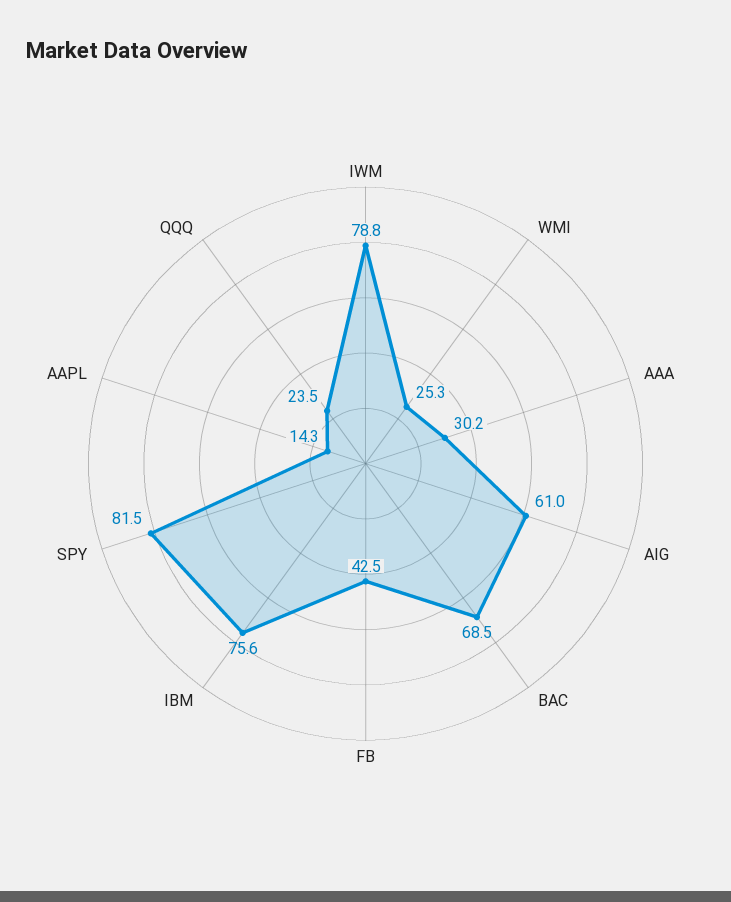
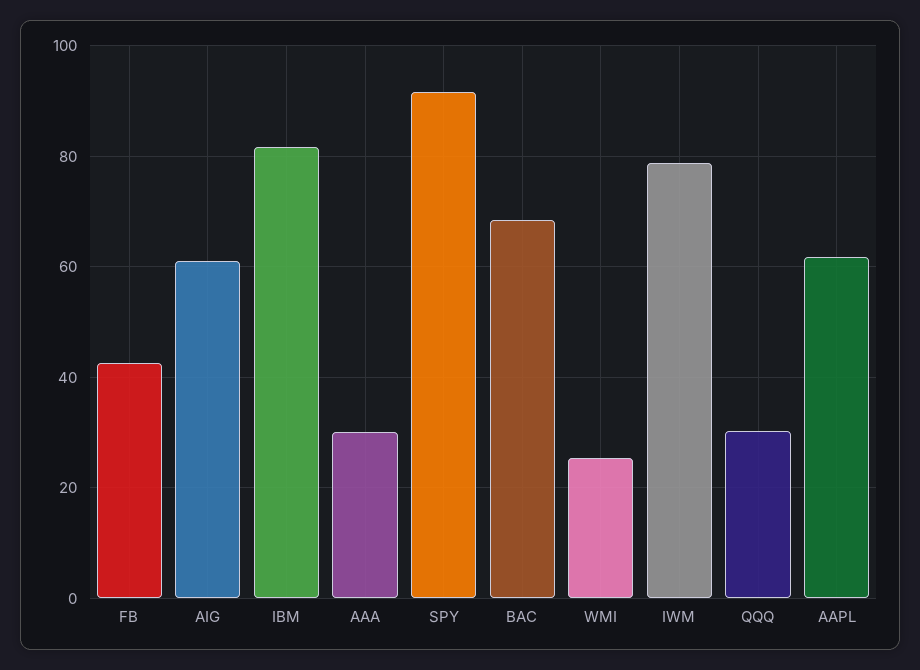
IBM: 75.6 -> 82
SPY: 81.5 -> 92
AAPL: 14.3 -> 62
QQQ: 23.5 -> 30

